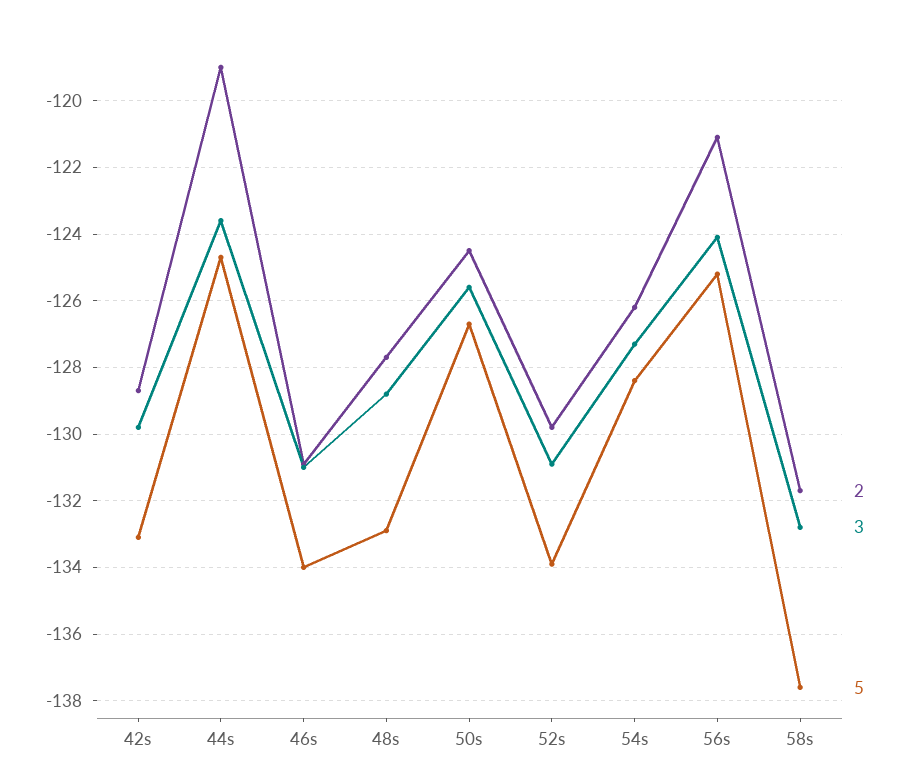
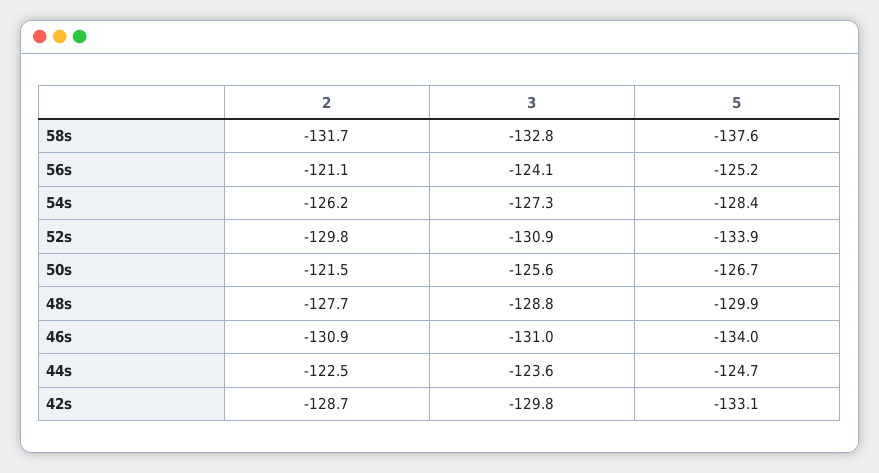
2, 44s: -119 -> -122.5
5, 48s: -133 -> -129.9
2, 50s: -124.5 -> -121.5

